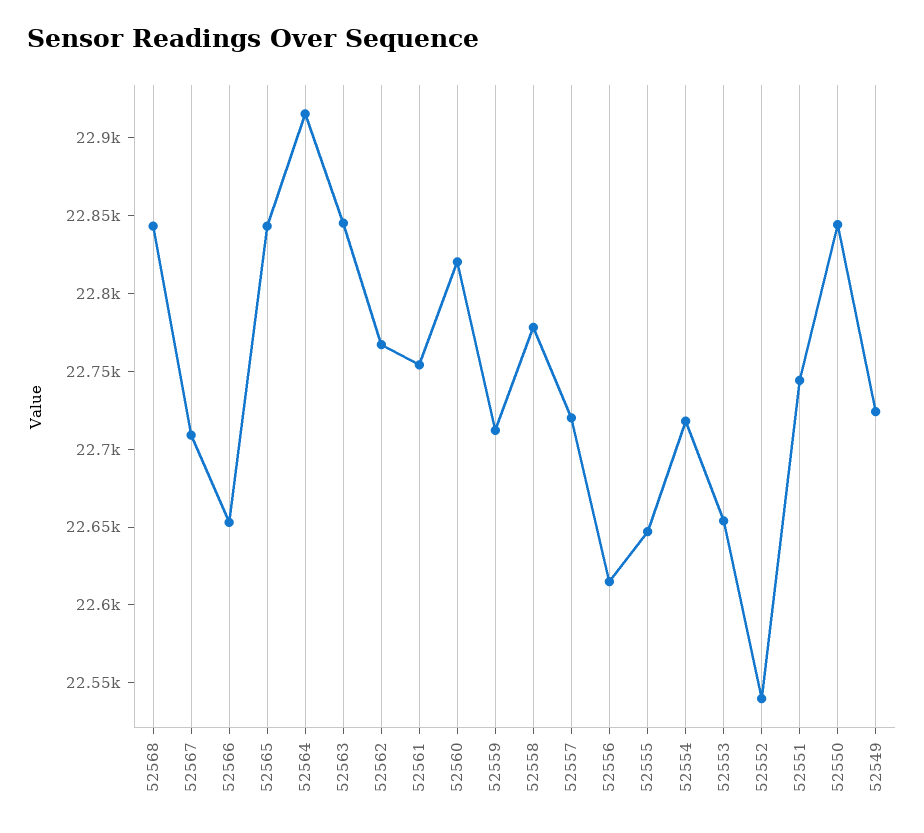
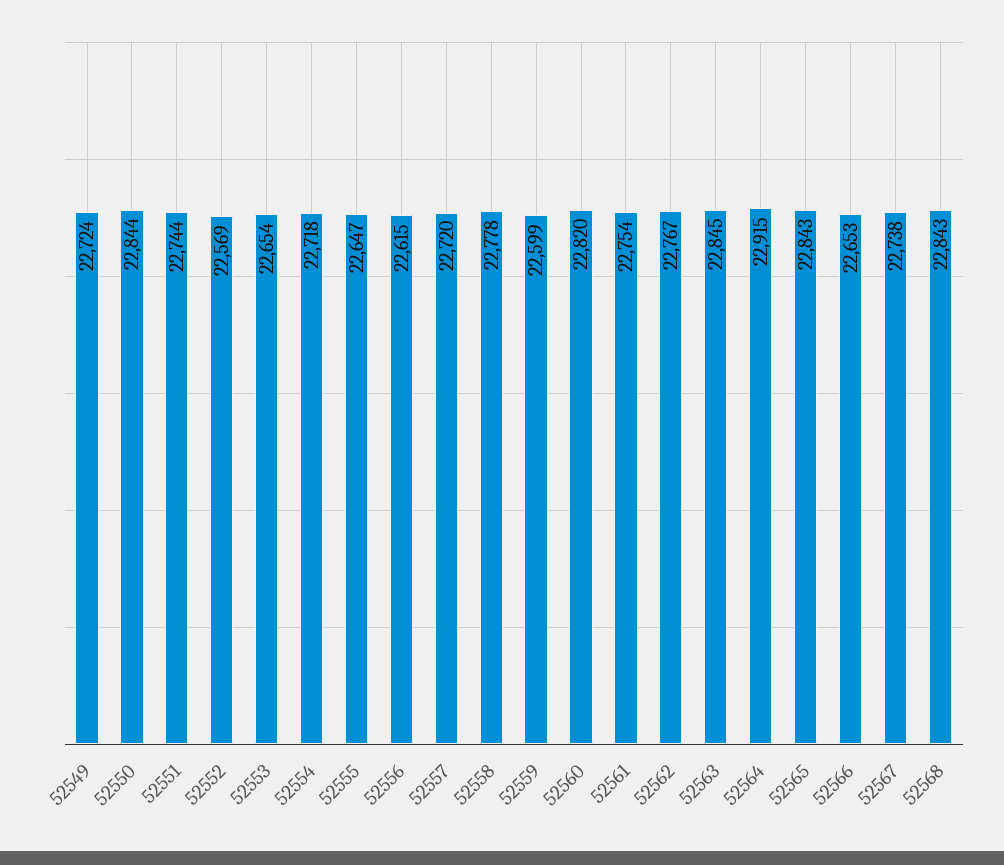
52567: 22710 -> 22738
52559: 22710 -> 22599
52552: 22540 -> 22569

